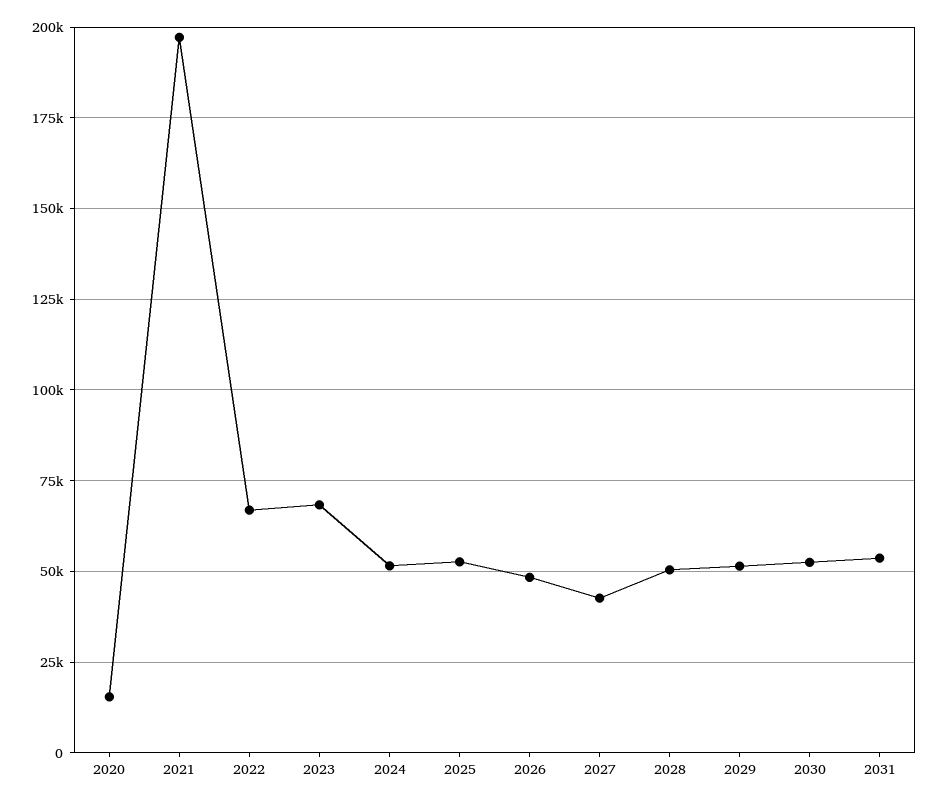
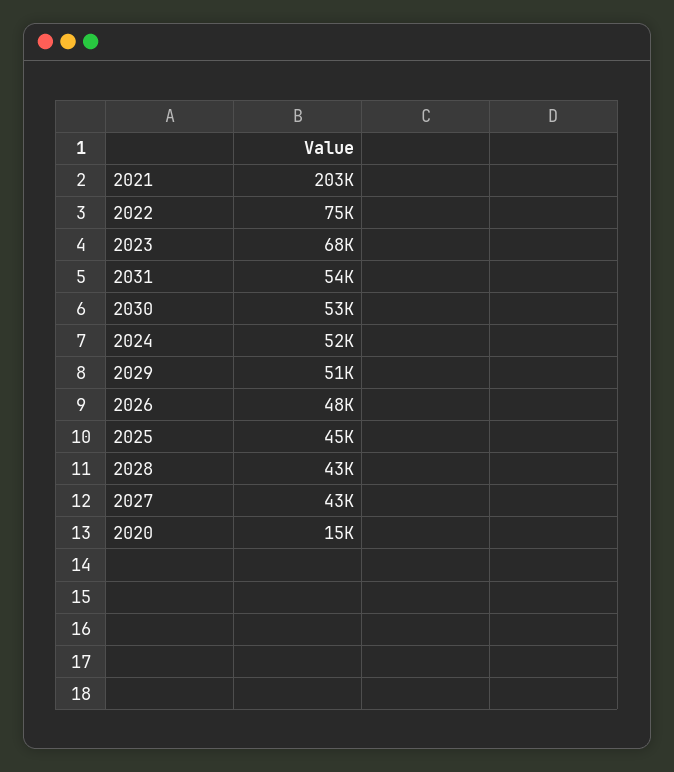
2021: 197500 -> 203000
2022: 67500 -> 75000
2025: 52500 -> 45000
2028: 50000 -> 43000

